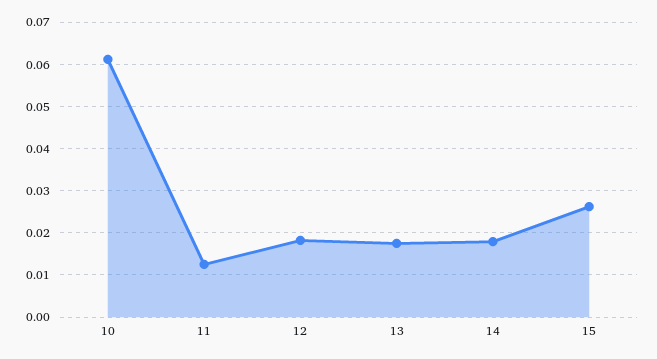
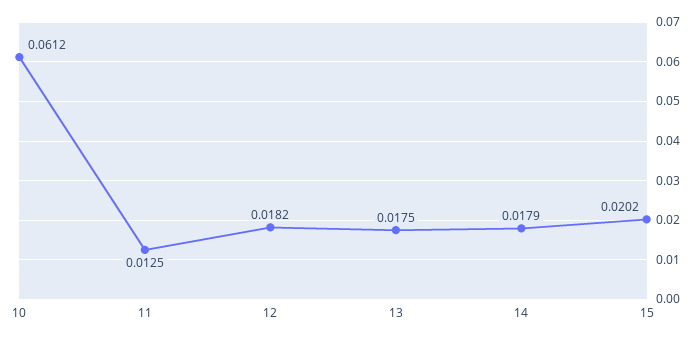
15: 0.026 -> 0.0202

